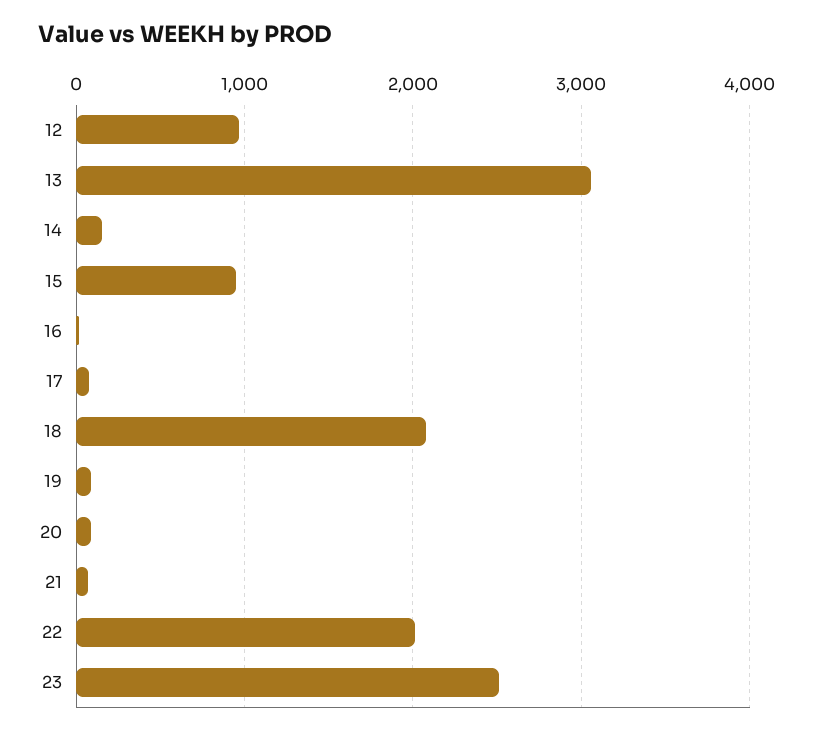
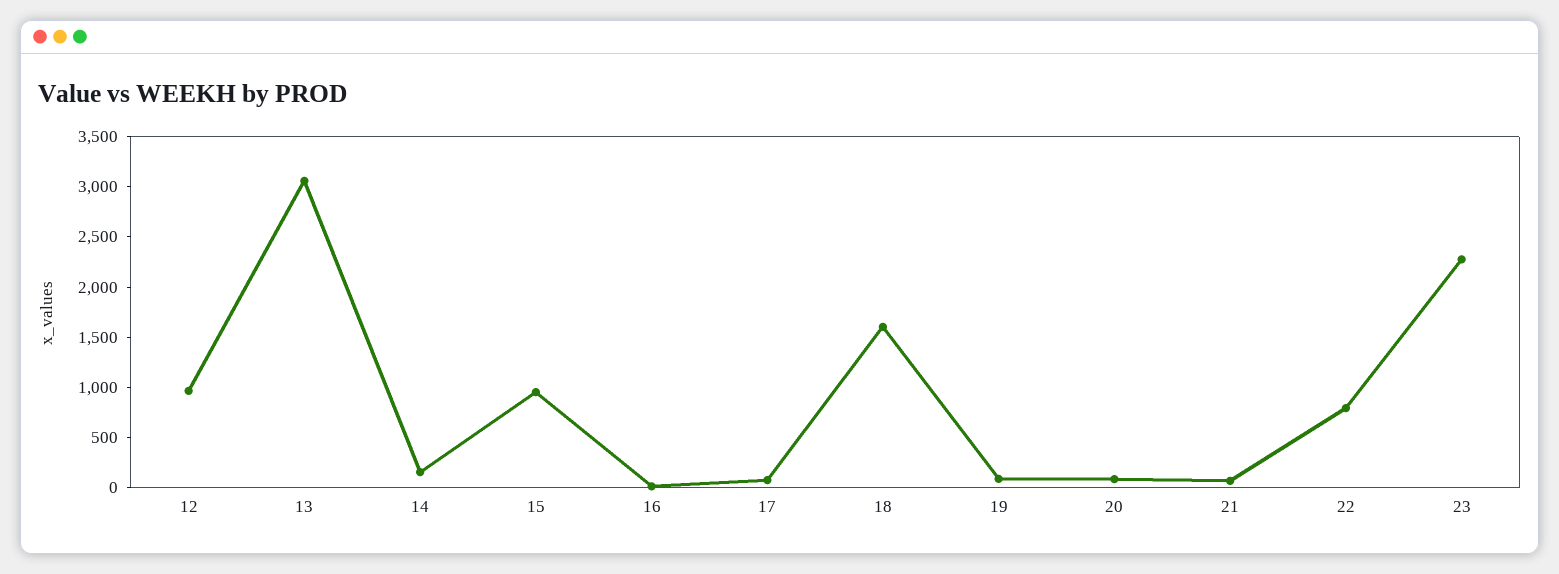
18: 2100 -> 1600
22: 2000 -> 800
23: 2500 -> 2300

